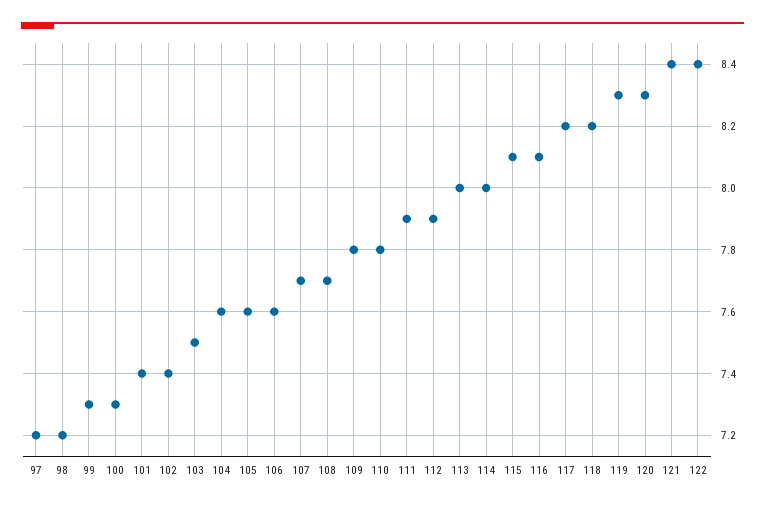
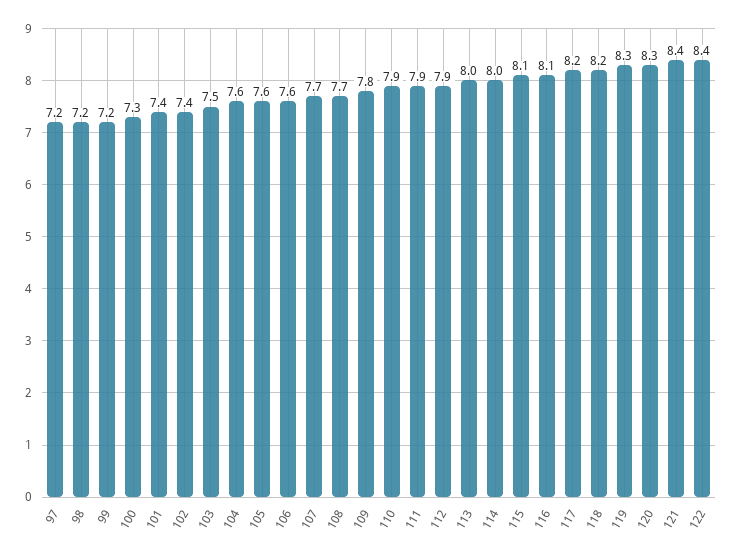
99: 7.3 -> 7.2
110: 7.8 -> 7.9

